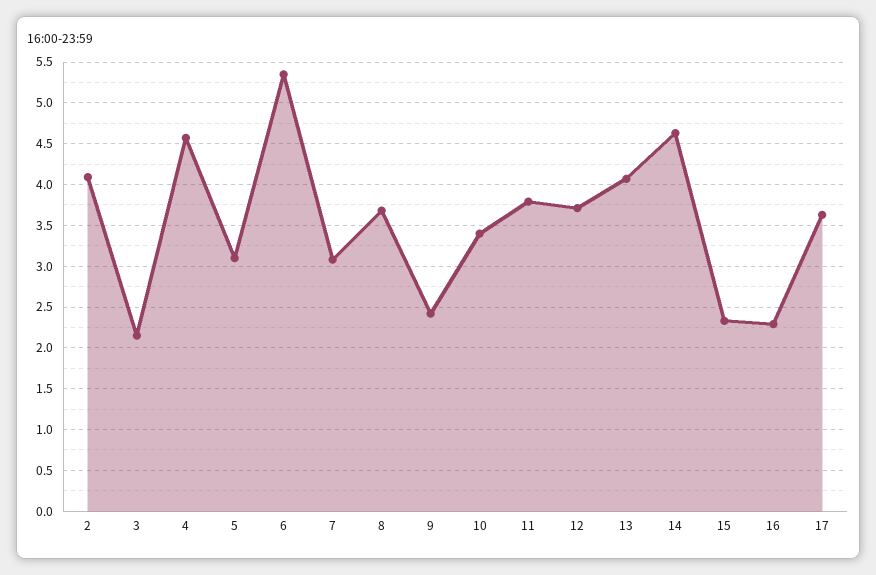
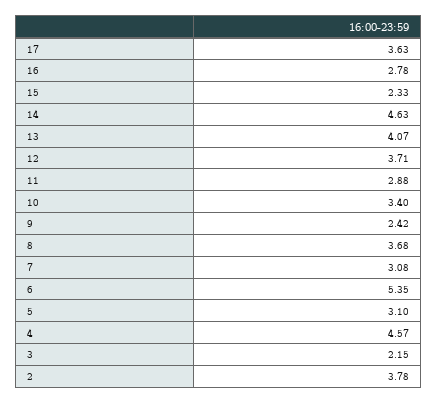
2: 4.1 -> 3.78
11: 3.8 -> 2.88
16: 2.3 -> 2.78

